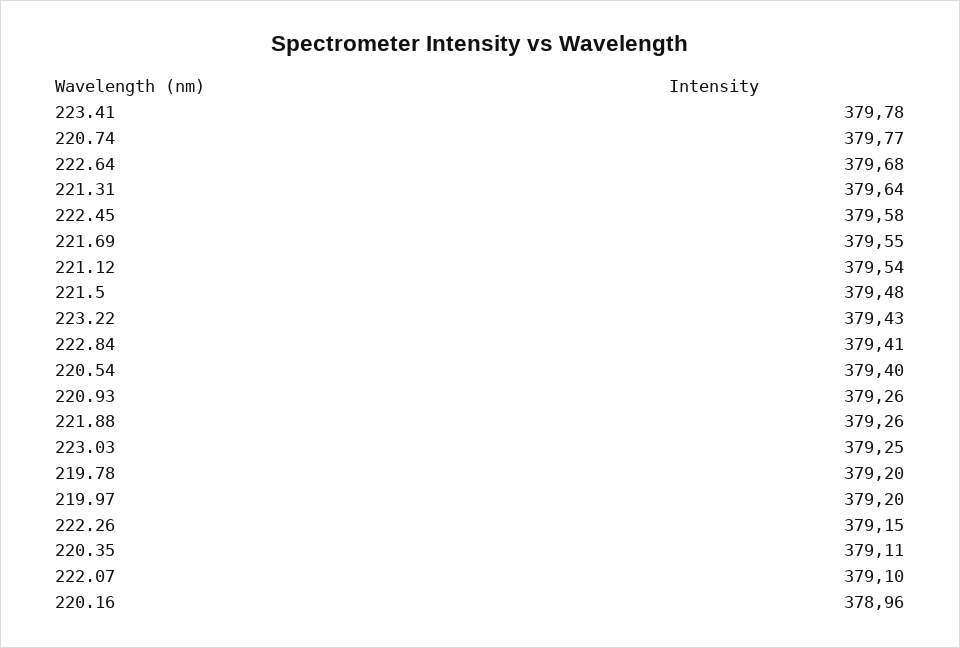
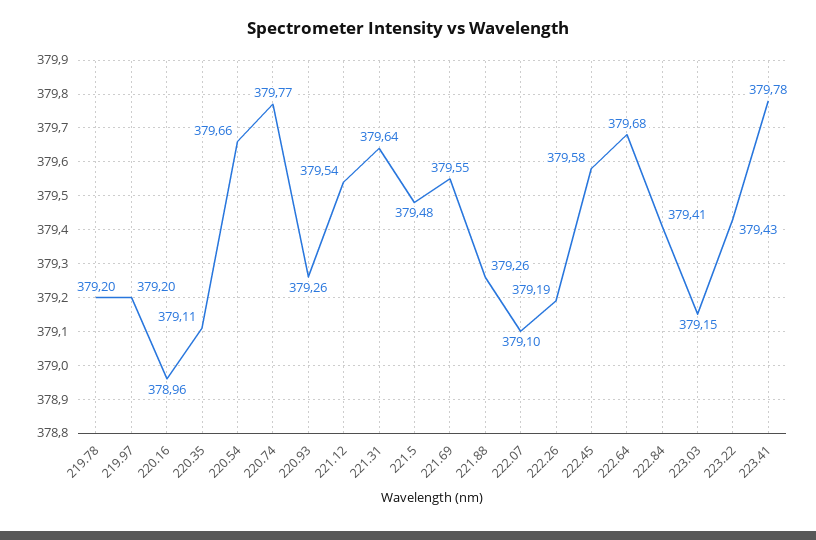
220.54: 379.4 -> 379.66
223.03: 379.25 -> 379.15
222.26: 379.15 -> 379.19

